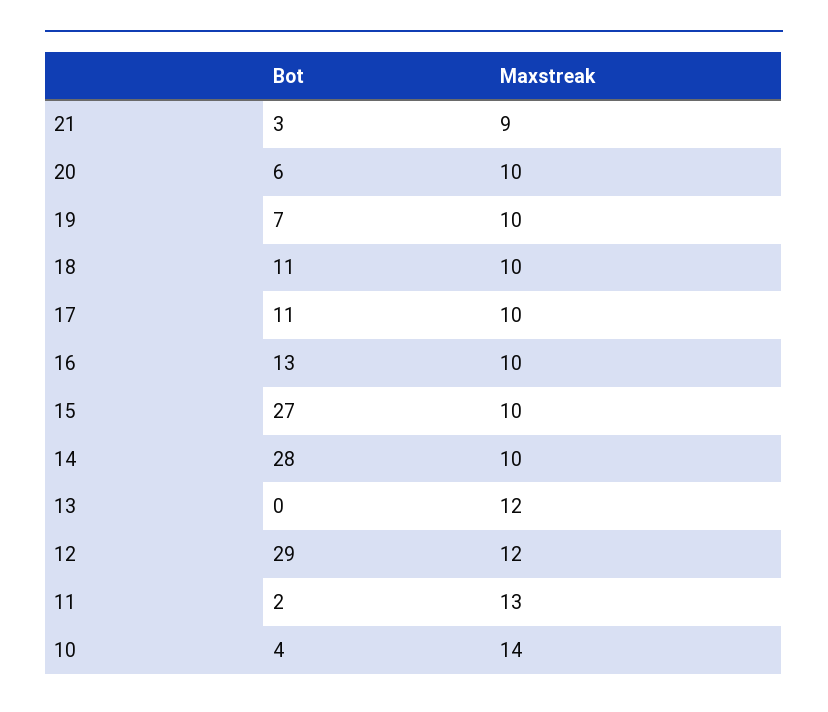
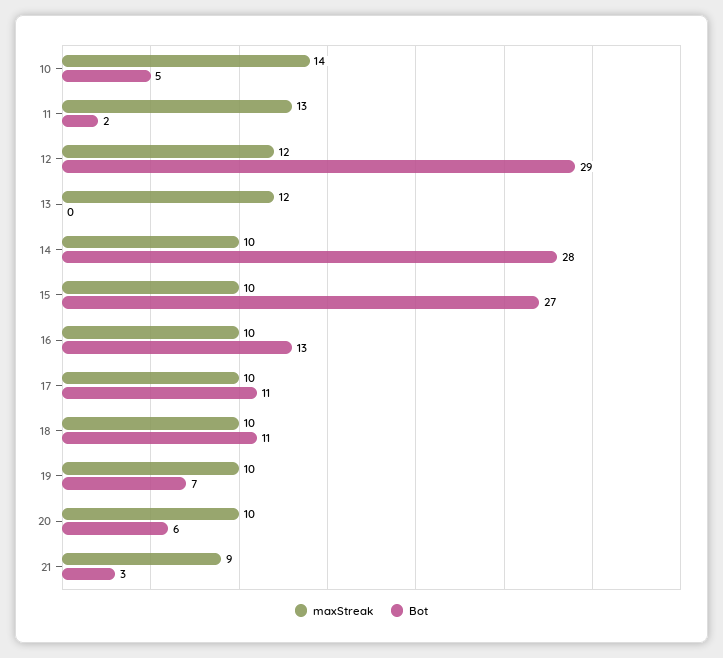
Bot, 10: 4 -> 5

